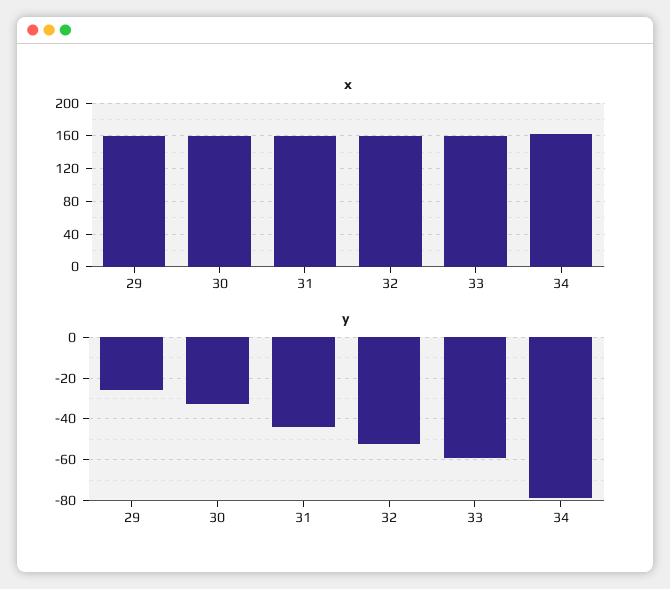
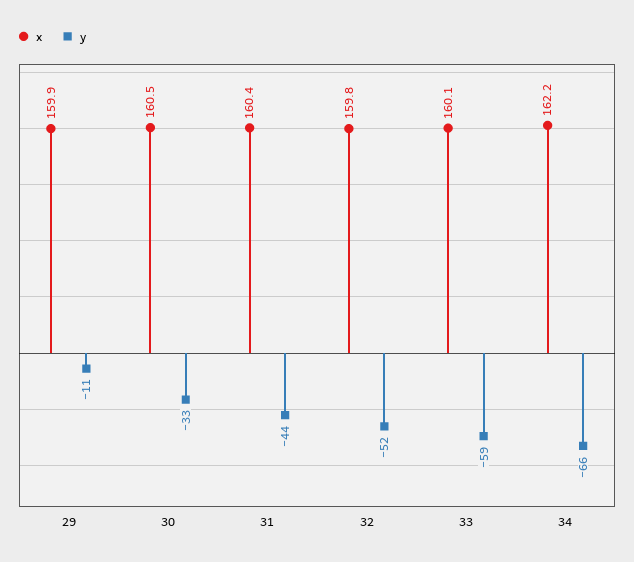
y, 29: -25 -> -11
y, 34: -80 -> -66

